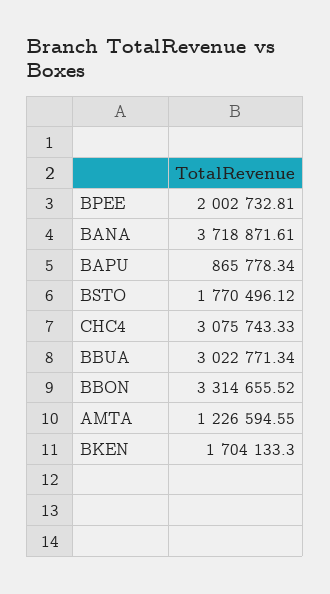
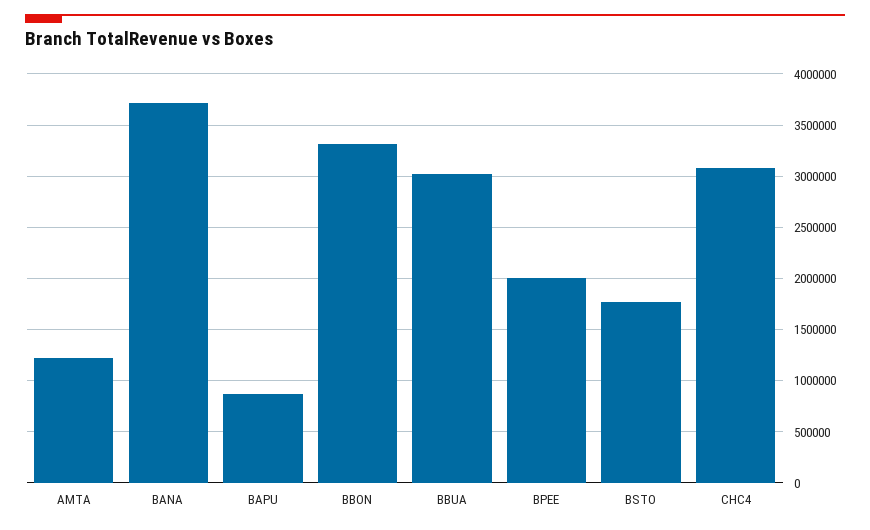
BKEN: 1704133.3 -> none

